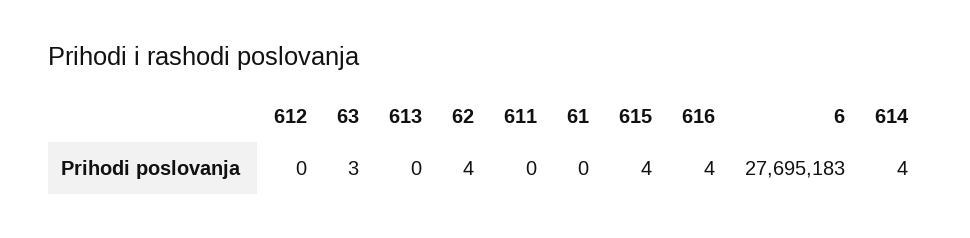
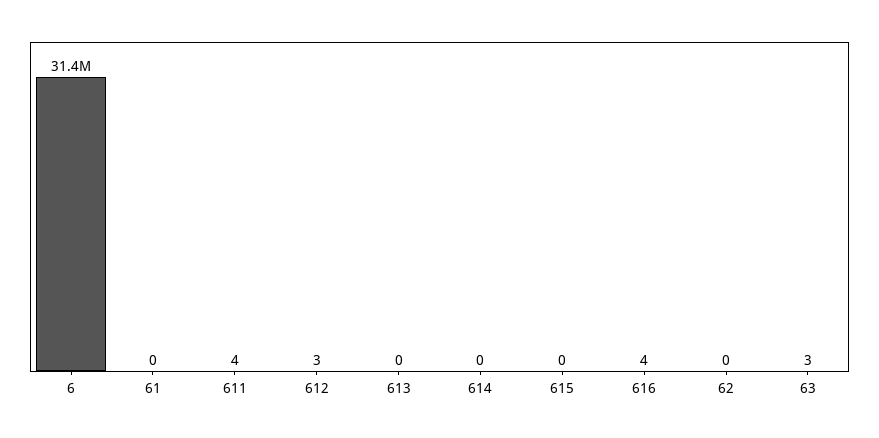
612: 0 -> 3
62: 4 -> 0
611: 0 -> 4
615: 4 -> 0
6: 27695183 -> 31400000
614: 4 -> 0

